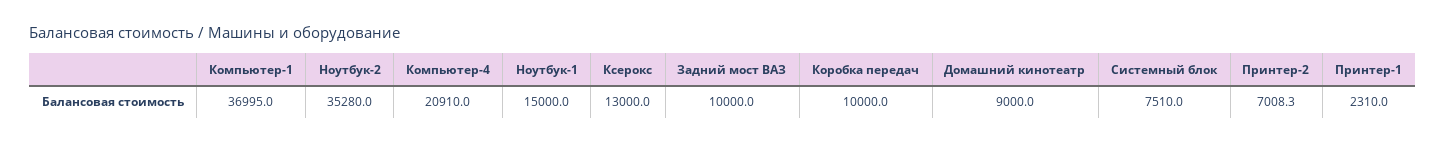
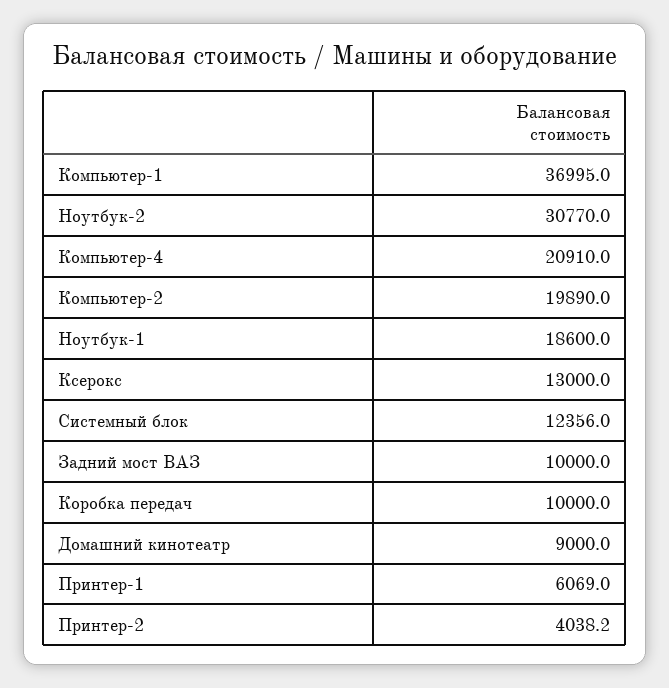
Ноутбук-2: 35280 -> 30770
Ноутбук-1: 15000 -> 18600
Системный блок: 7510 -> 12356
Принтер-2: 7008.3 -> 4038.2
Принтер-1: 2310 -> 6069
Компьютер-2: none -> 19890

